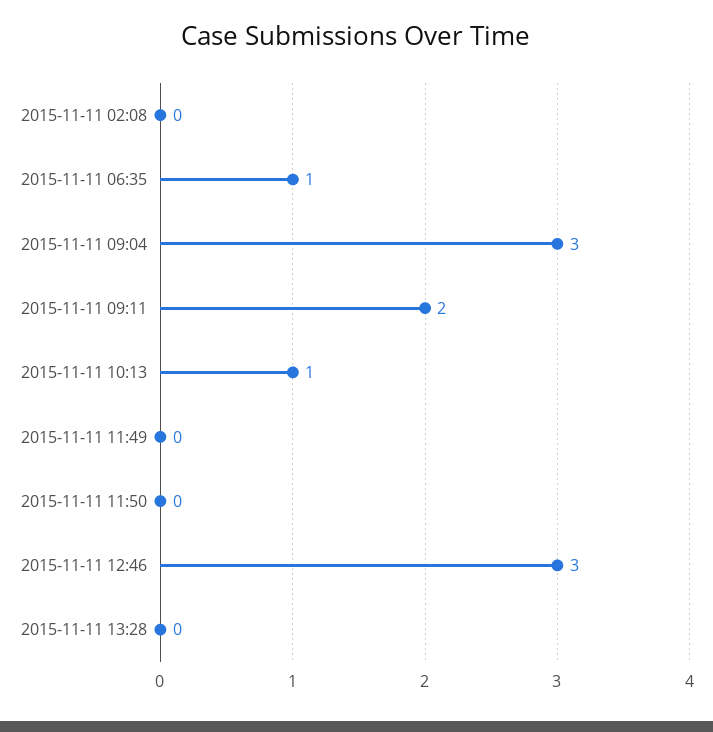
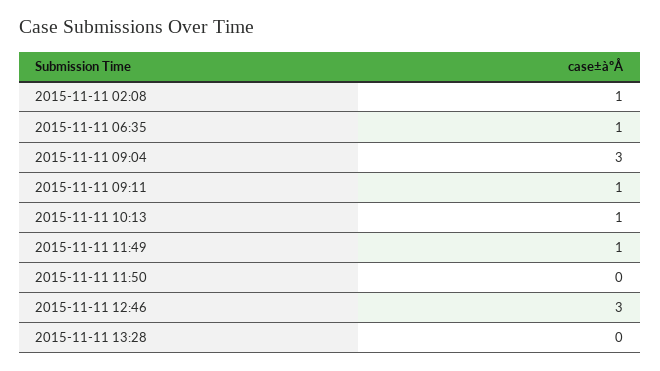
2015-11-11 02:08: 0 -> 1
2015-11-11 09:11: 2 -> 1
2015-11-11 11:49: 0 -> 1

